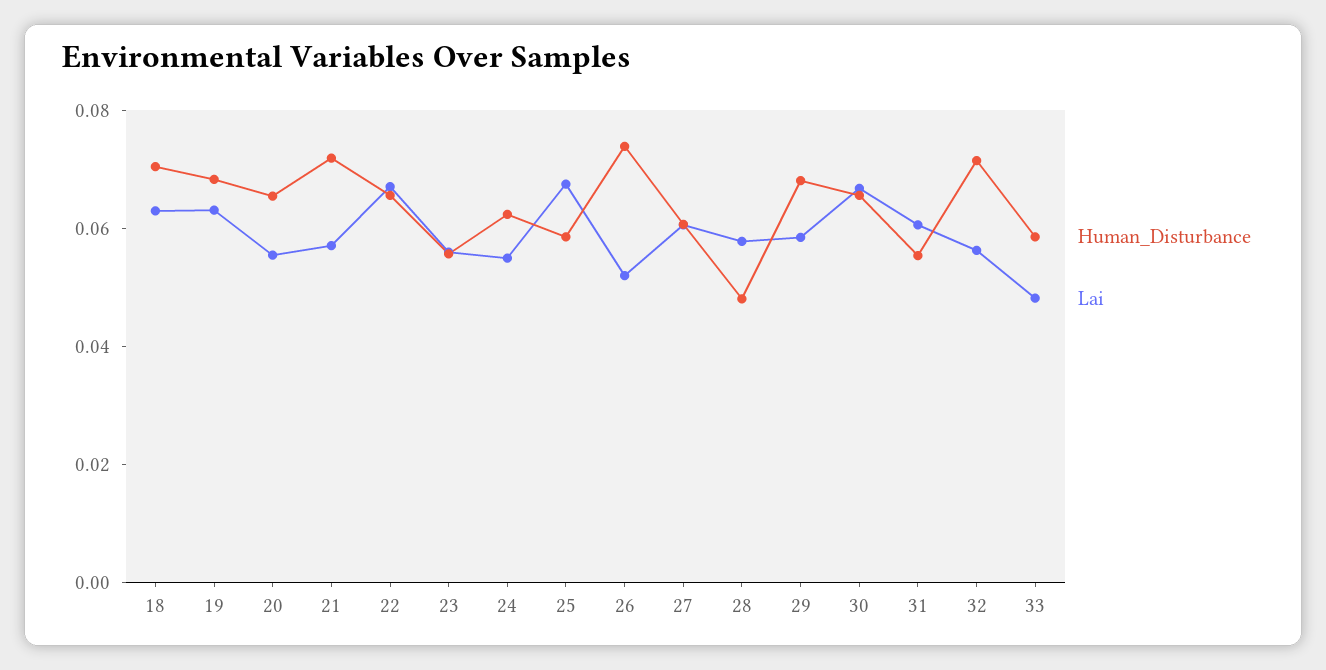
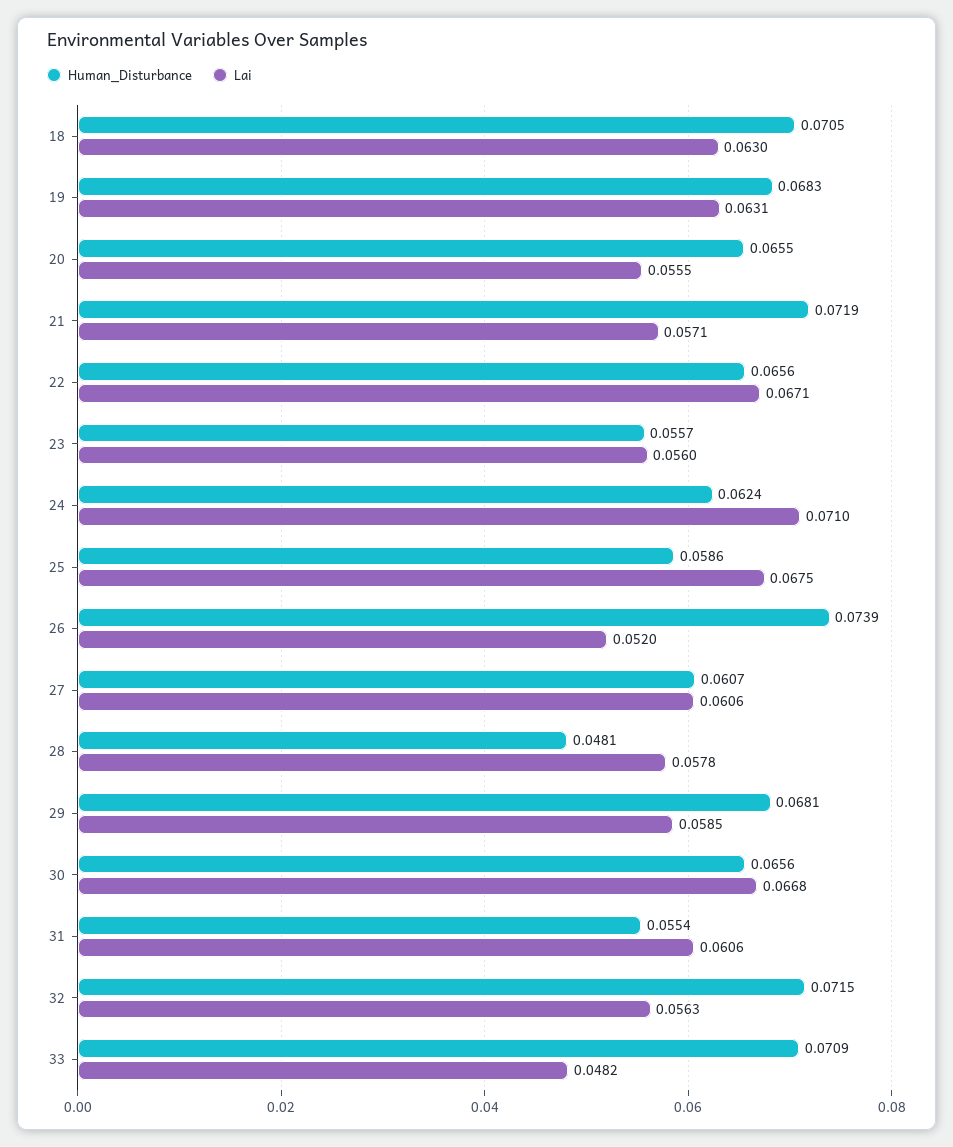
Lai, 24: 0.055 -> 0.071
Human_Disturbance, 33: 0.06 -> 0.0709

